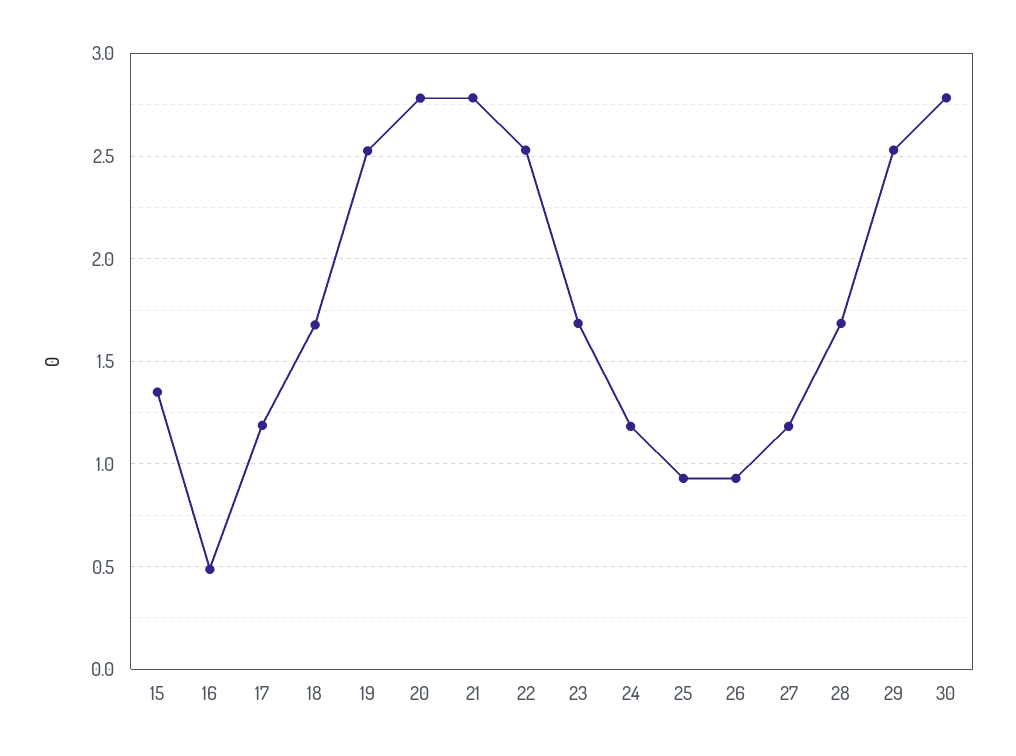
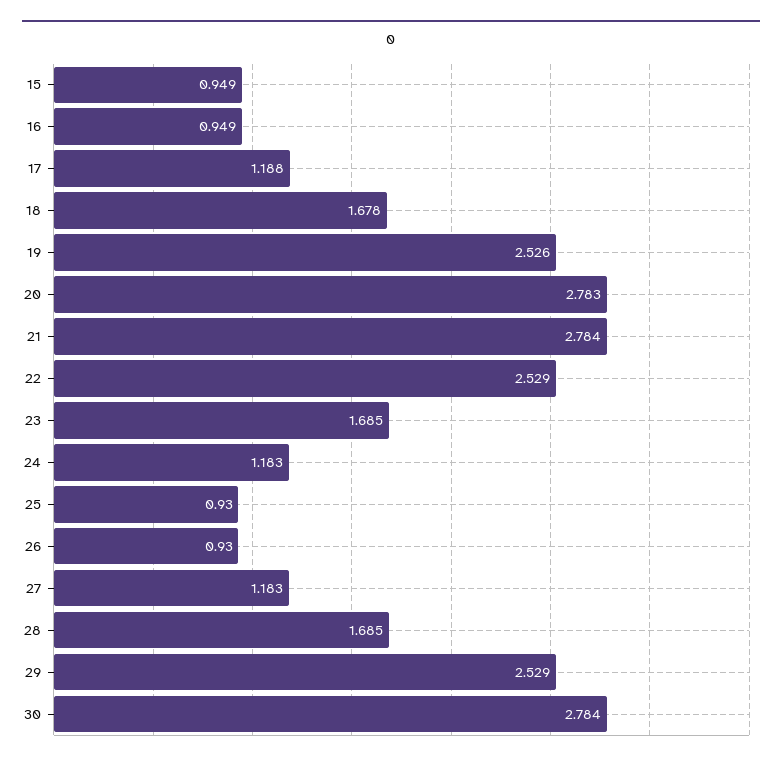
15: 1.35 -> 0.949
16: 0.5 -> 0.949

